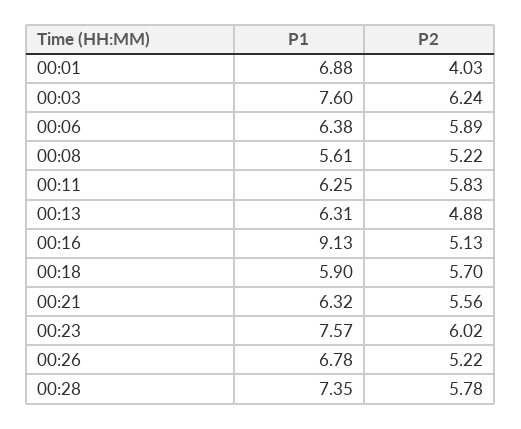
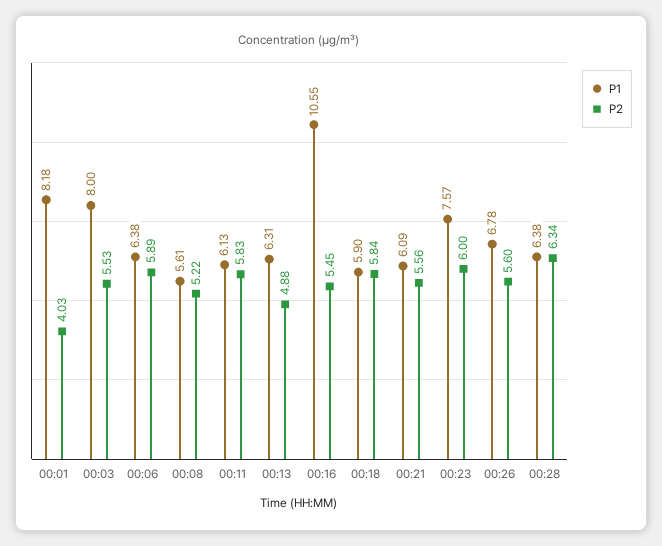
P1, 00:01: 6.88 -> 8.18
P1, 00:03: 7.6 -> 8
P2, 00:03: 6.24 -> 5.53
P1, 00:11: 6.25 -> 6.13
P1, 00:16: 9.13 -> 10.55
P2, 00:16: 5.13 -> 5.45
P2, 00:18: 5.7 -> 5.84
P1, 00:21: 6.32 -> 6.09
P2, 00:23: 6.02 -> 6
P2, 00:26: 5.22 -> 5.6
P1, 00:28: 7.35 -> 6.38
P2, 00:28: 5.78 -> 6.34

